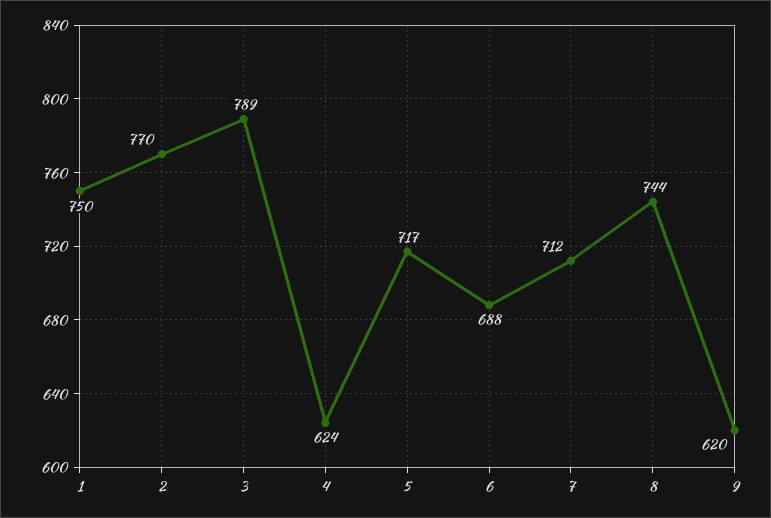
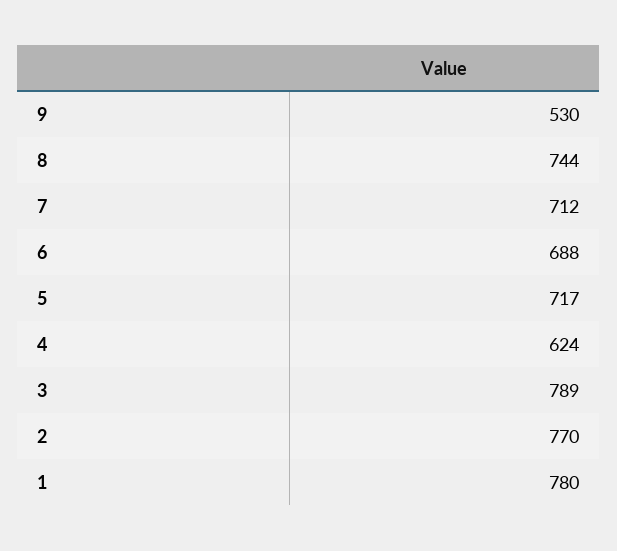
1: 750 -> 780
9: 620 -> 530

